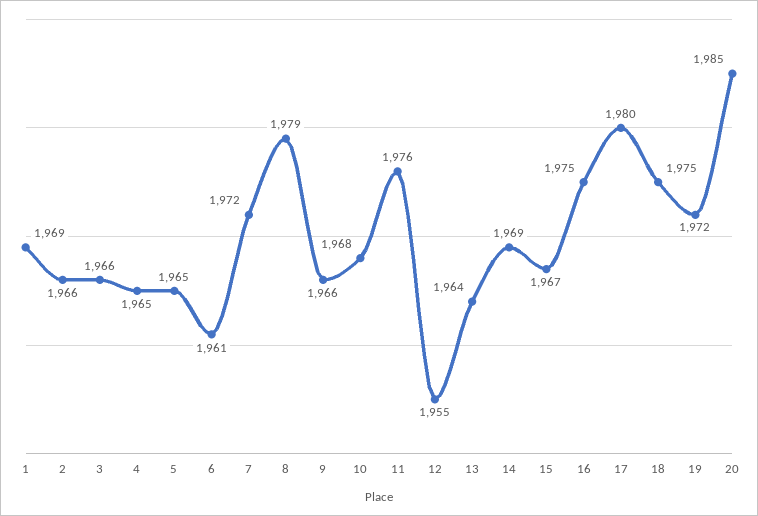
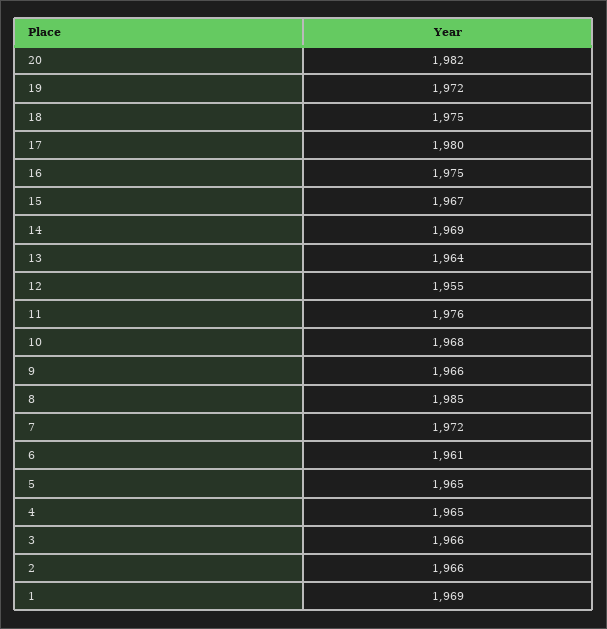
8: 1979 -> 1985
20: 1985 -> 1982

